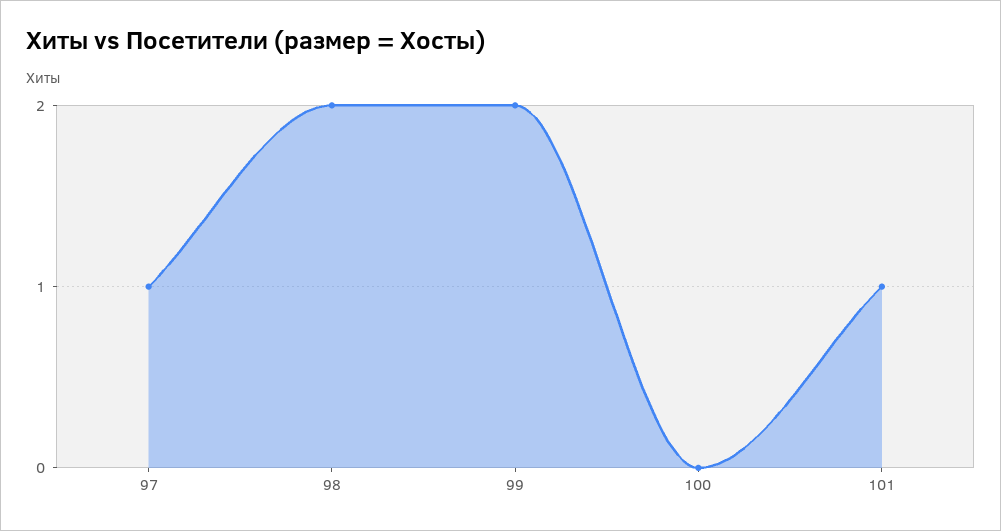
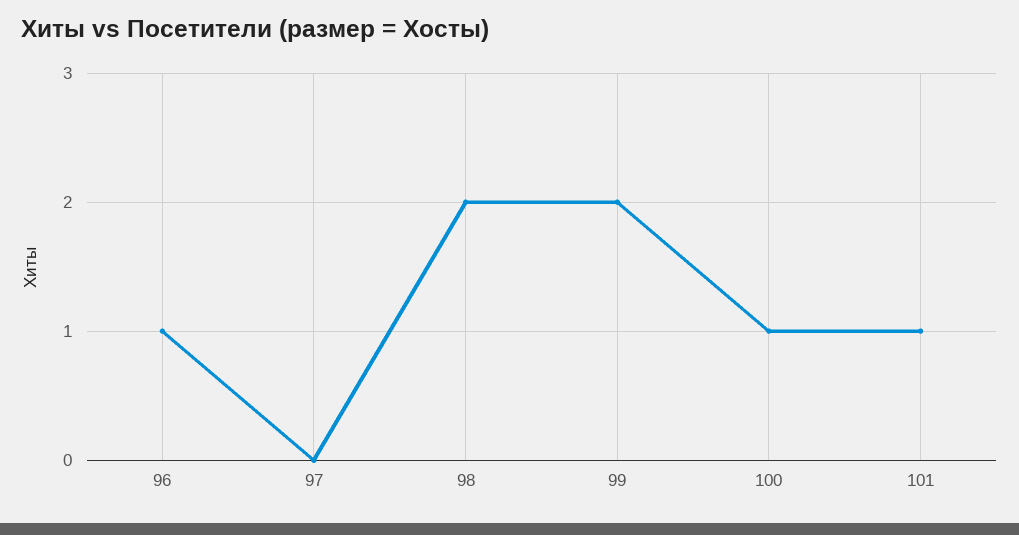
97: 1 -> 0
100: 0 -> 1
96: none -> 1

